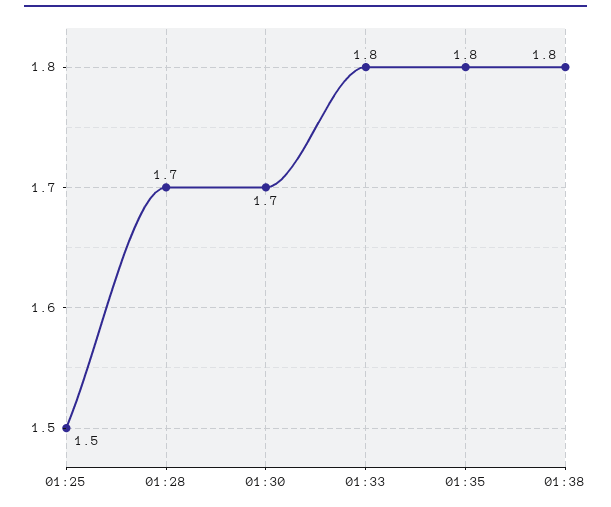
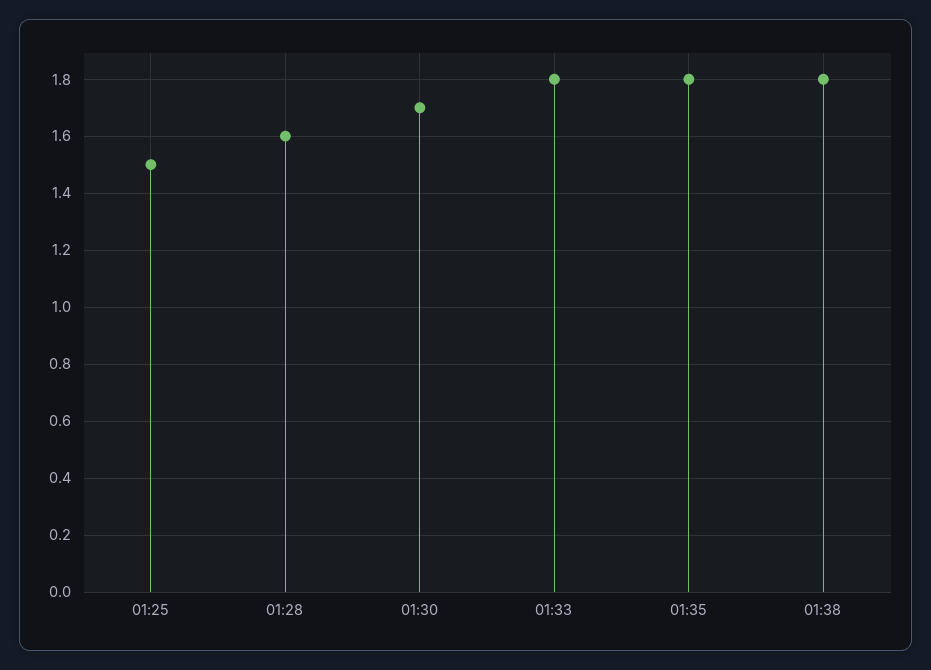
01:28: 1.7 -> 1.6

